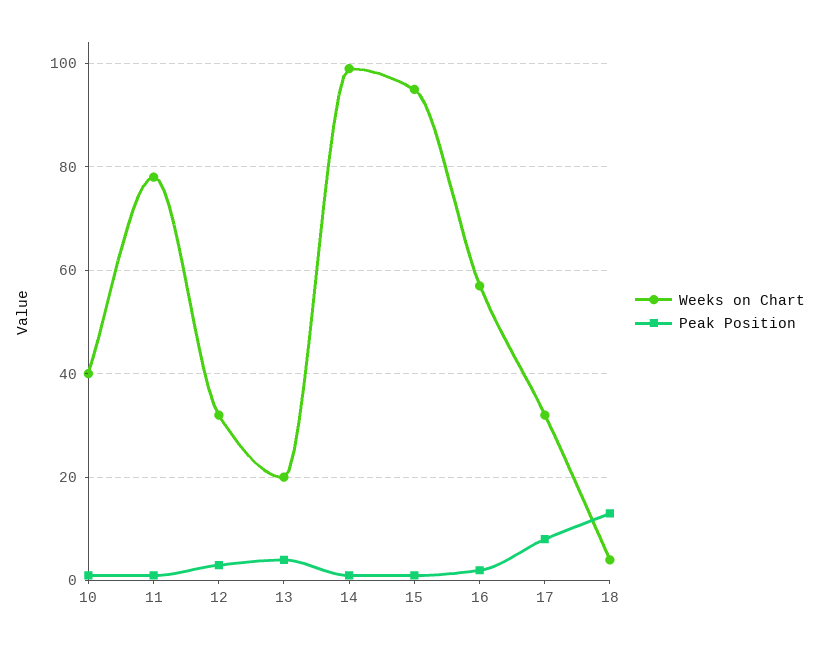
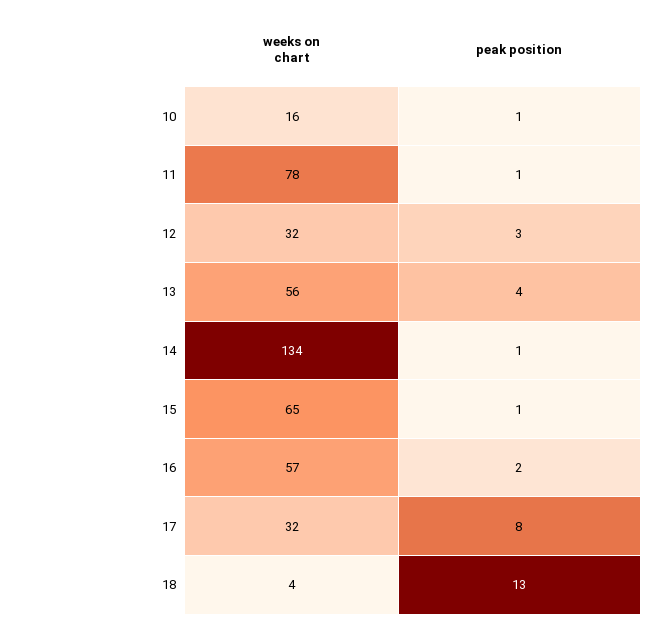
Weeks on Chart, 10: 40 -> 16
Weeks on Chart, 13: 20 -> 56
Weeks on Chart, 14: 100 -> 134
Weeks on Chart, 15: 95 -> 65

